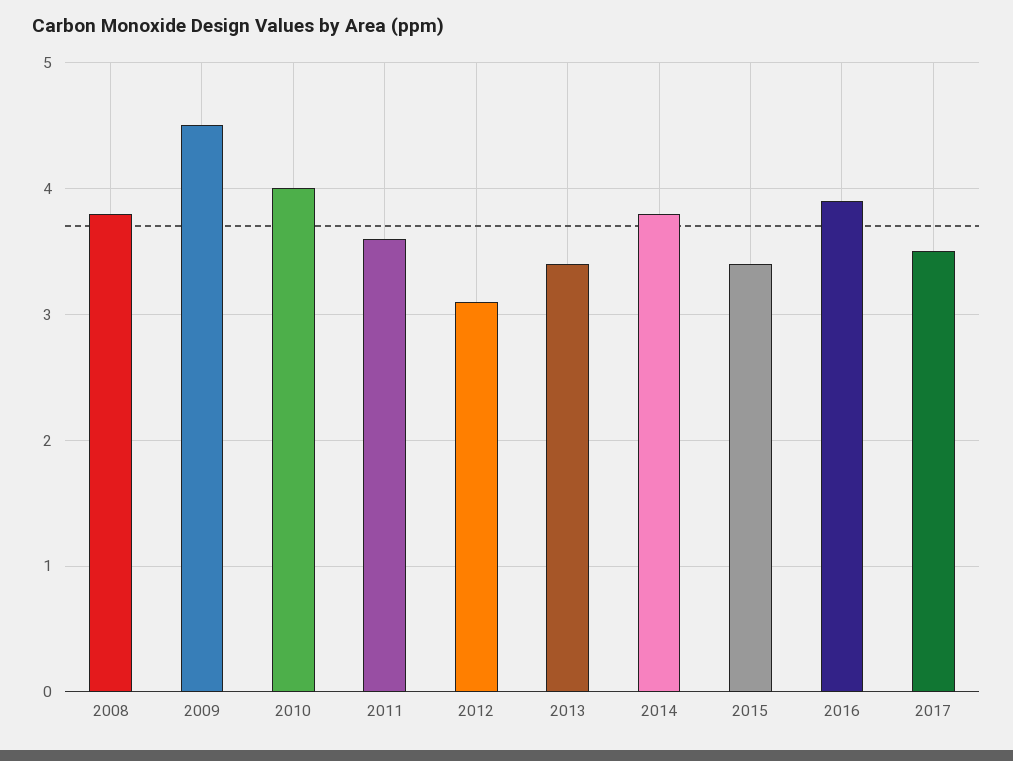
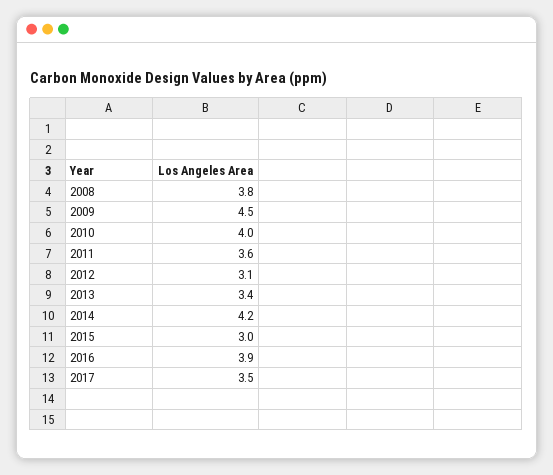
2014: 3.8 -> 4.2
2015: 3.4 -> 3

